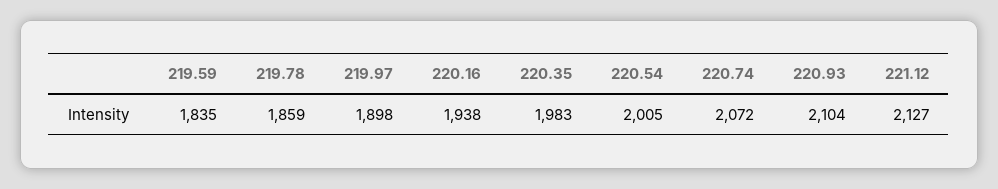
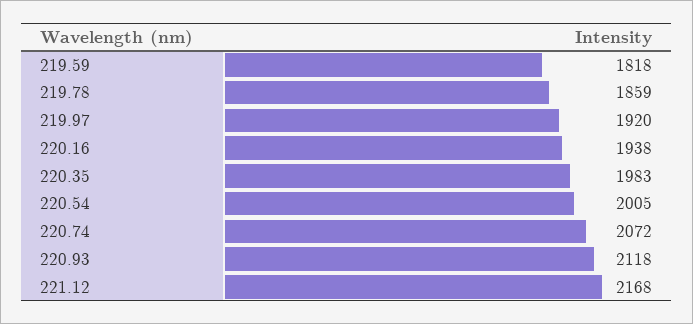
219.59: 1835 -> 1818
219.97: 1898 -> 1920
220.93: 2104 -> 2118
221.12: 2127 -> 2168

